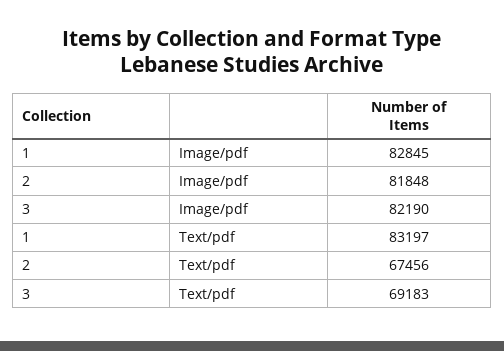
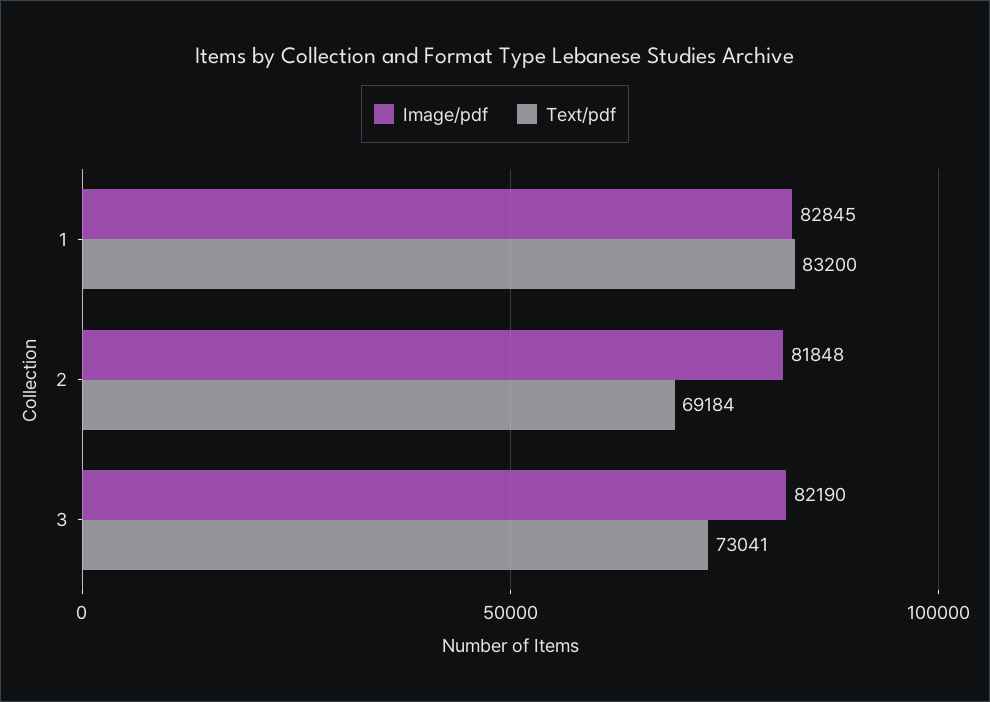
Text/pdf, 1: 83197 -> 83200
Text/pdf, 2: 67456 -> 69184
Text/pdf, 3: 69183 -> 73041

